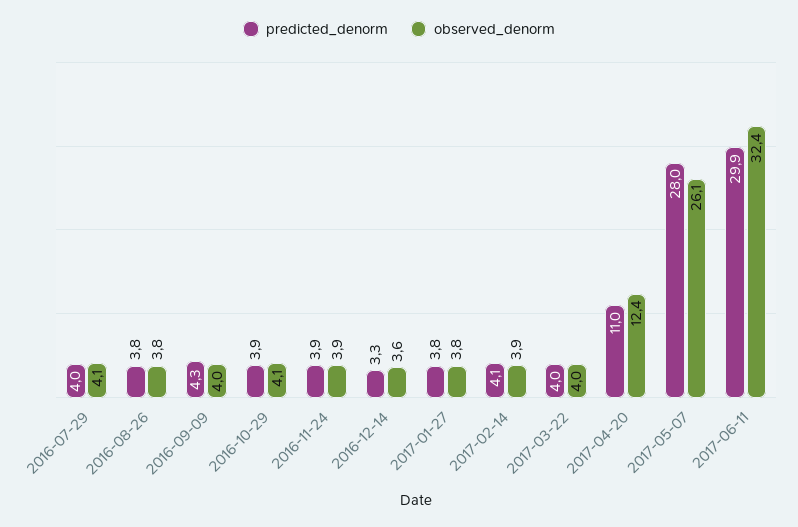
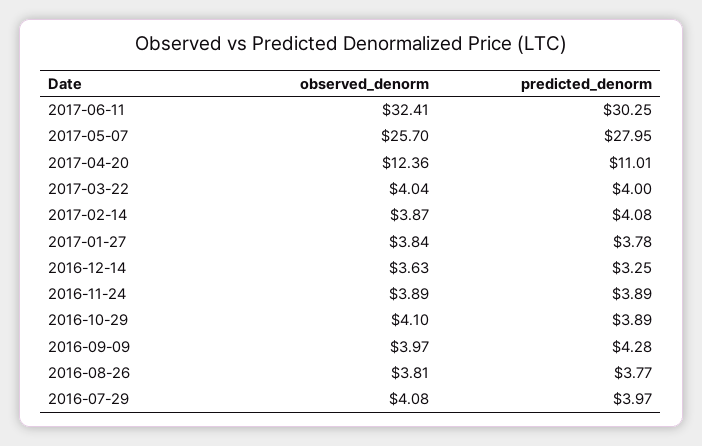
observed_denorm, 2017-05-07: 26.1 -> 25.7
predicted_denorm, 2017-06-11: 29.9 -> 30.25

